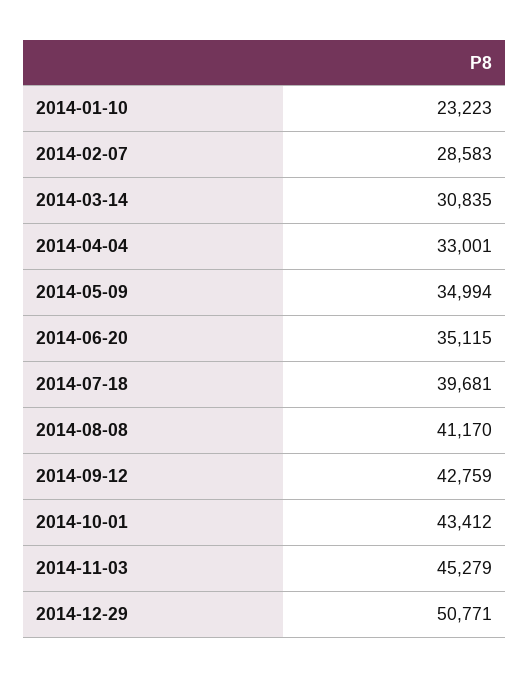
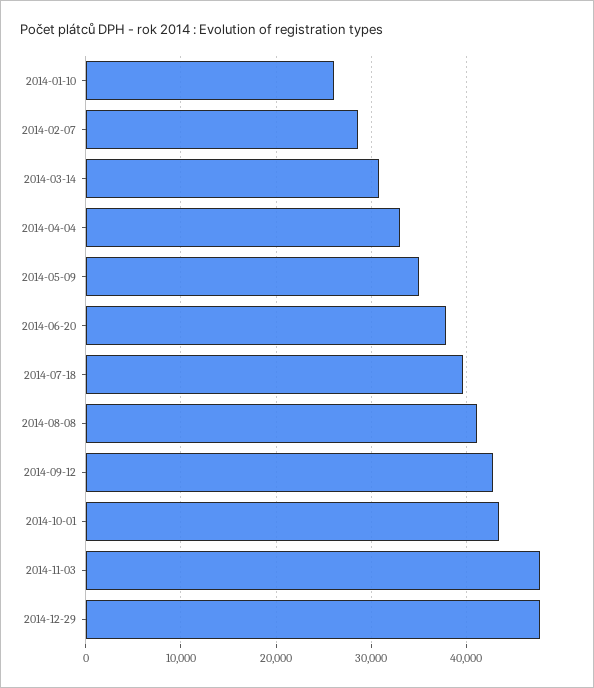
2014-01-10: 23223 -> 26000
2014-06-20: 35115 -> 38000
2014-11-03: 45279 -> 48000
2014-12-29: 50771 -> 48000

